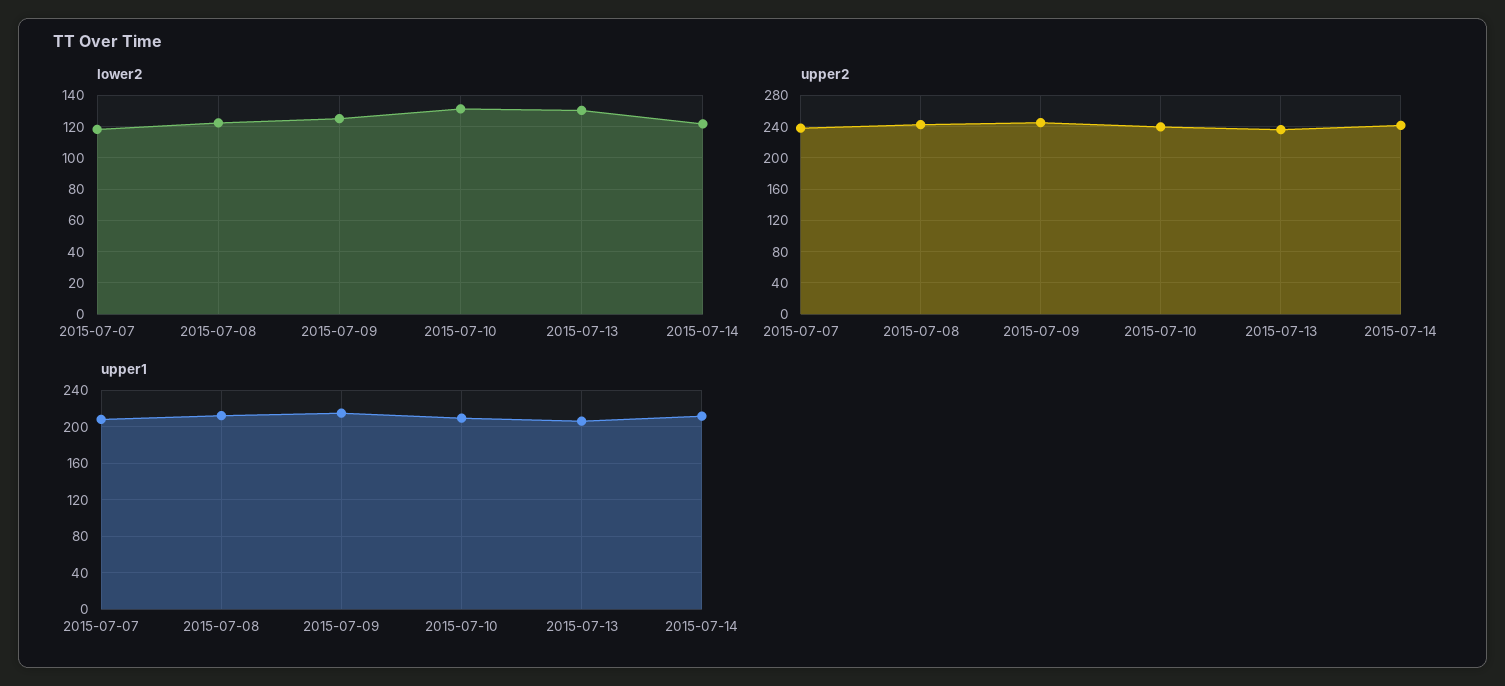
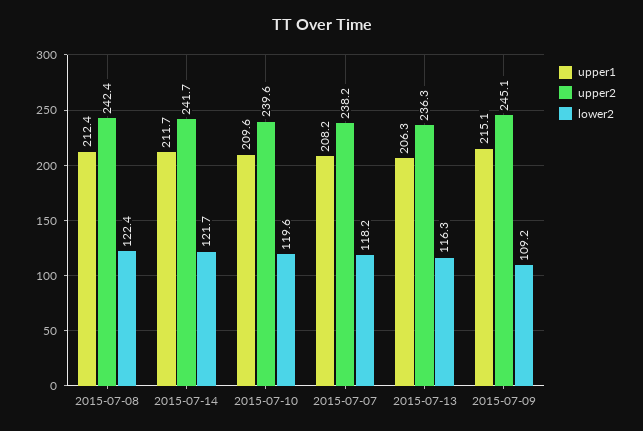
lower2, 2015-07-09: 125 -> 109.2
lower2, 2015-07-10: 130 -> 119.6
lower2, 2015-07-13: 130 -> 116.3

